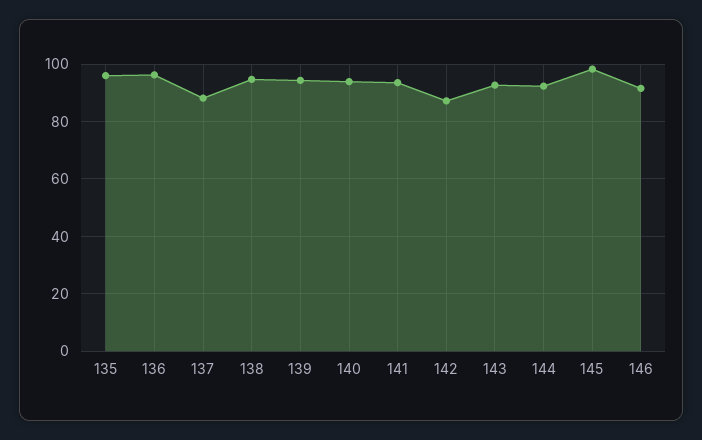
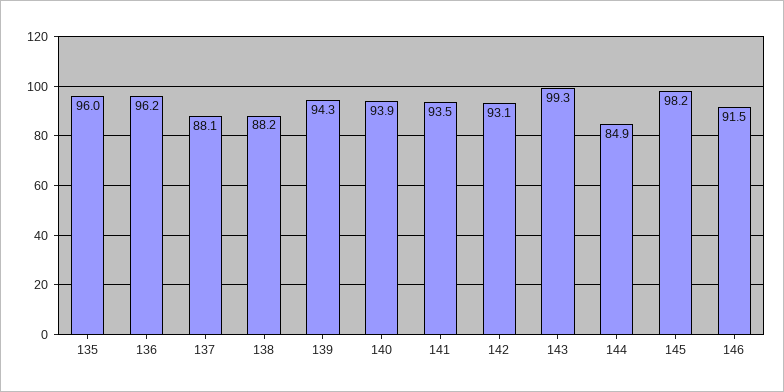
138: 95 -> 88.2
142: 87.5 -> 93.1
143: 92.5 -> 99.3
144: 92.5 -> 84.9

